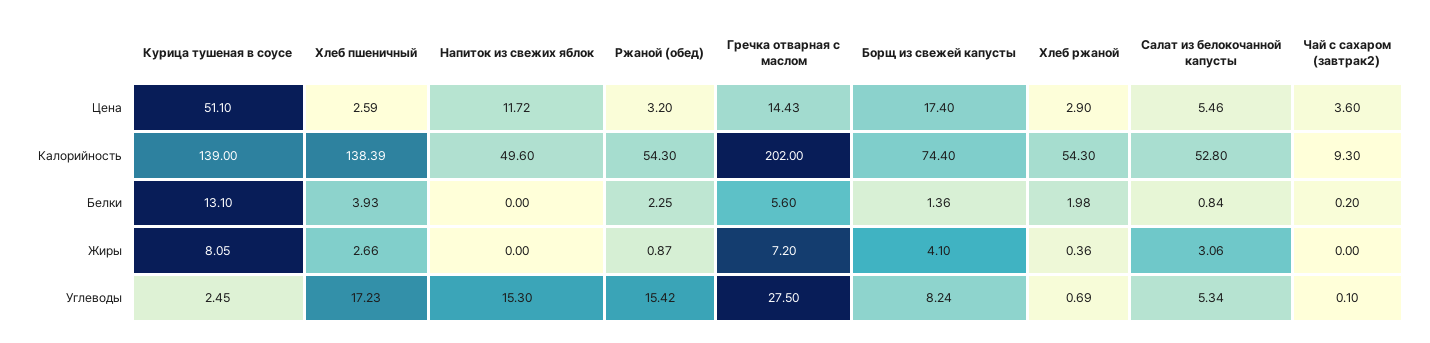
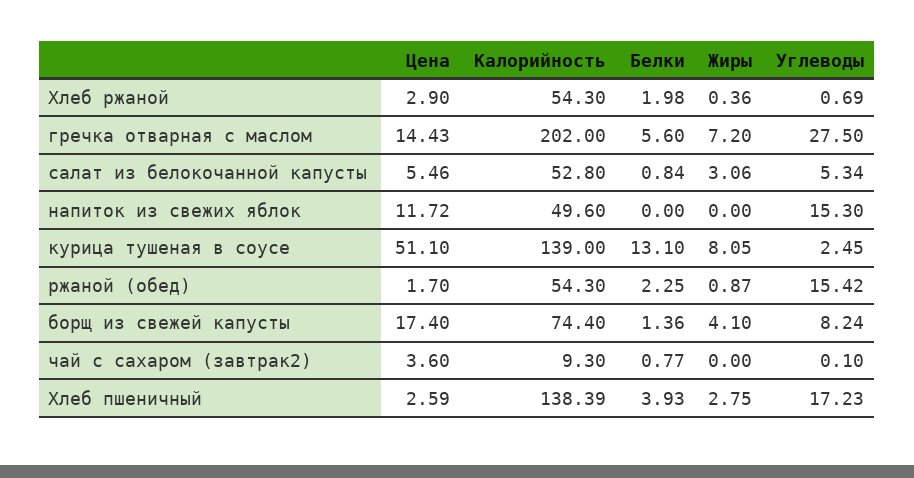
Ржаной (обед), Цена: 3.2 -> 1.7
Чай с сахаром (завтрак2), Белки: 0.2 -> 0.77
Хлеб пшеничный, Жиры: 2.66 -> 2.75

